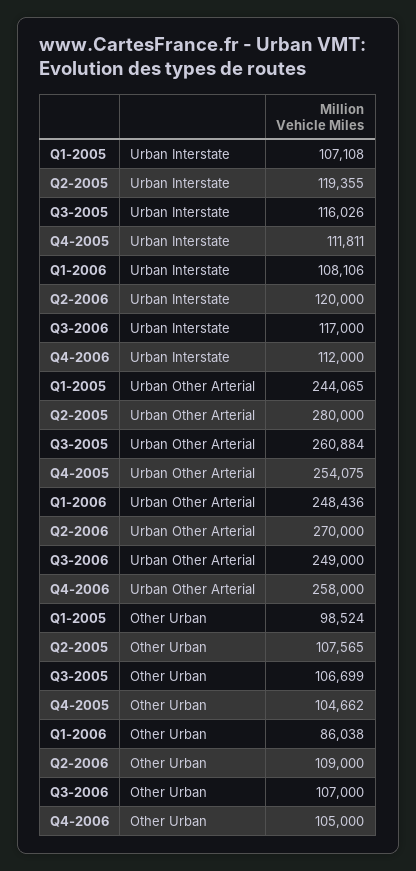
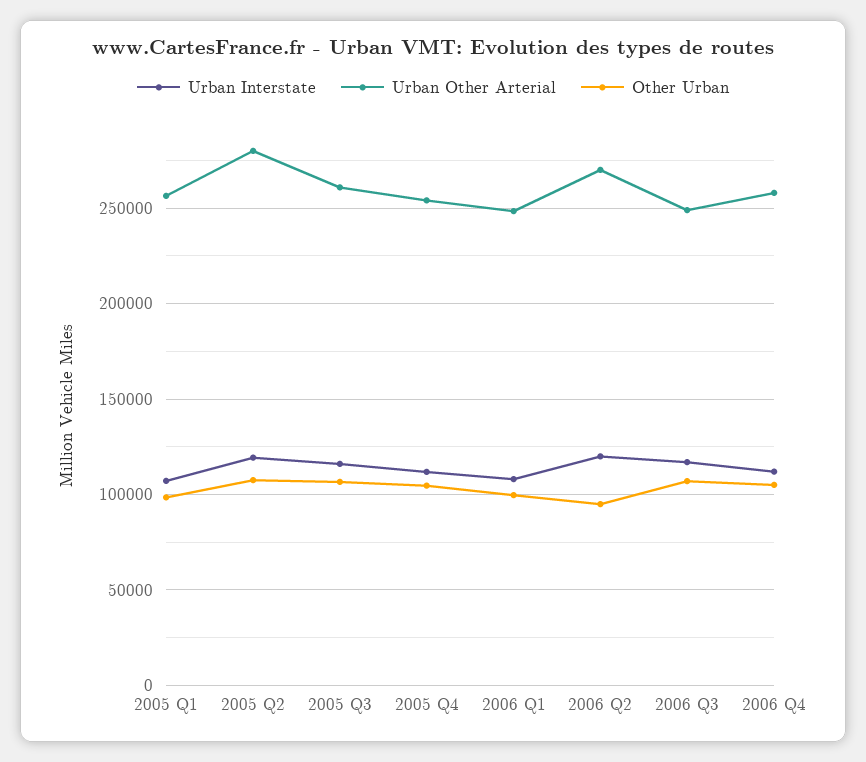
Urban Other Arterial, Q1-2005: 244065 -> 255000
Other Urban, Q1-2006: 86038 -> 100000
Other Urban, Q2-2006: 109000 -> 95000

